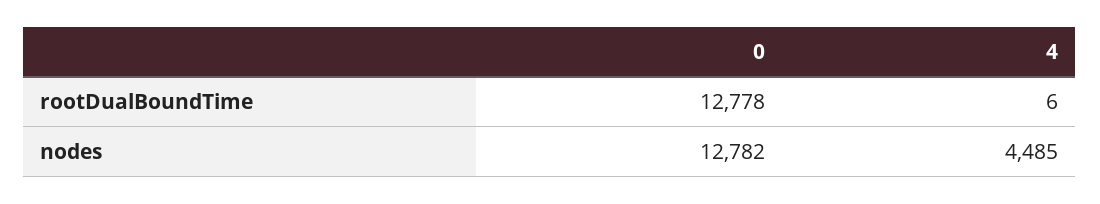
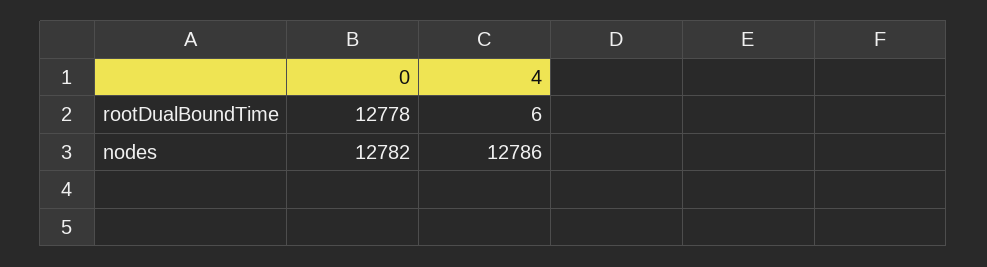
4, nodes: 4485 -> 12786

